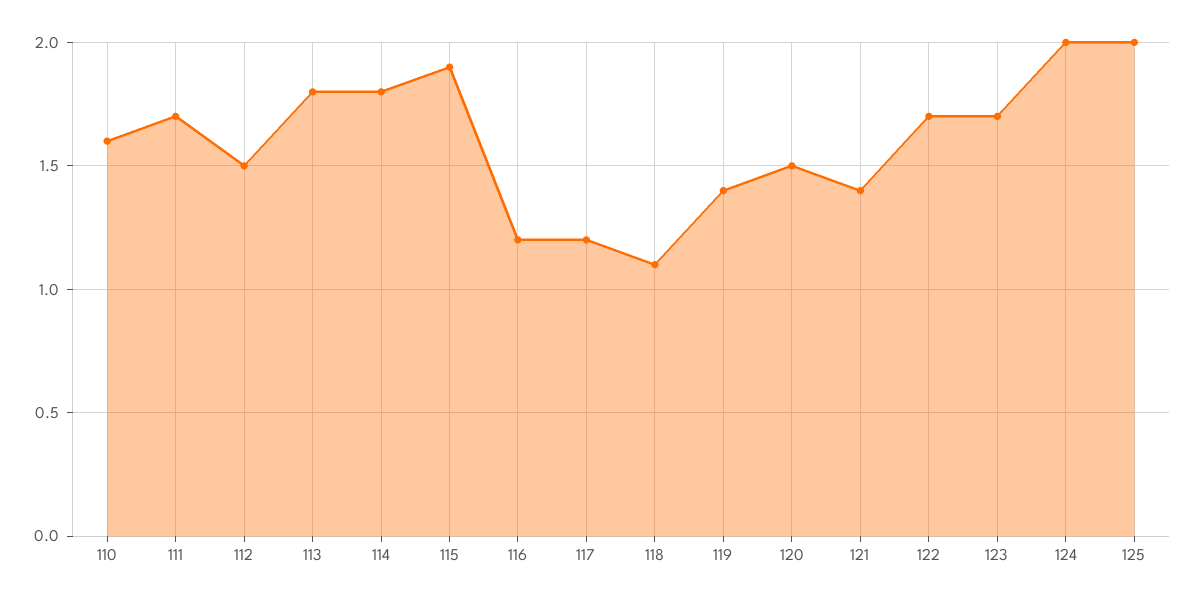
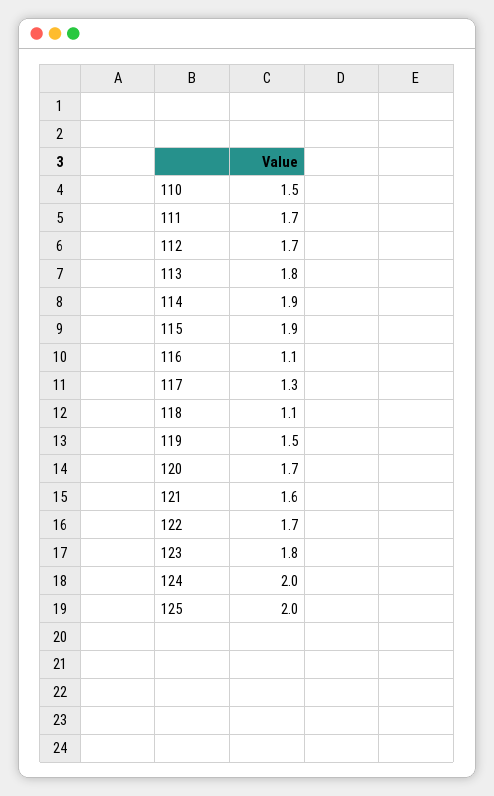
110: 1.6 -> 1.5
112: 1.5 -> 1.7
114: 1.8 -> 1.9
116: 1.2 -> 1.1
117: 1.2 -> 1.3
119: 1.4 -> 1.5
120: 1.5 -> 1.7
121: 1.4 -> 1.6
123: 1.7 -> 1.8

